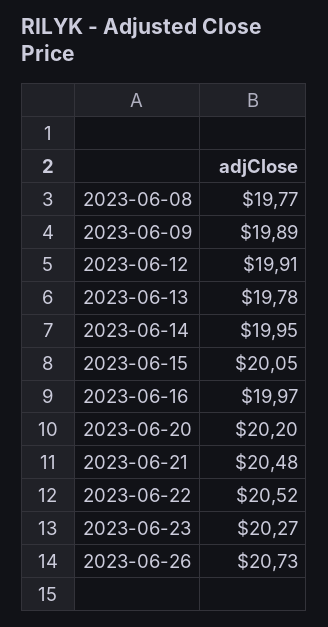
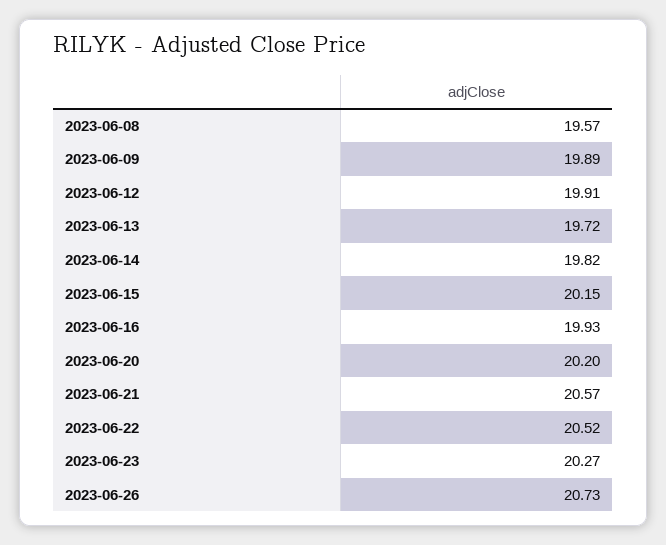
2023-06-08: 19.77 -> 19.57
2023-06-13: 19.78 -> 19.72
2023-06-14: 19.95 -> 19.82
2023-06-15: 20.05 -> 20.15
2023-06-16: 19.97 -> 19.93
2023-06-21: 20.48 -> 20.57

